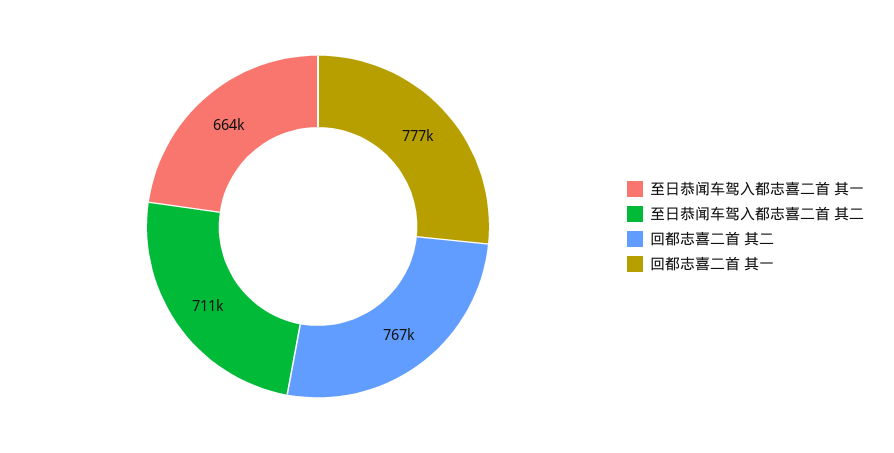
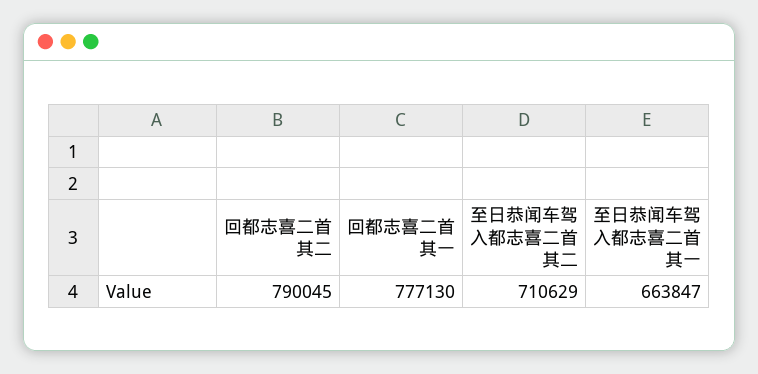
回都志喜二首 其二: 767000 -> 790045

